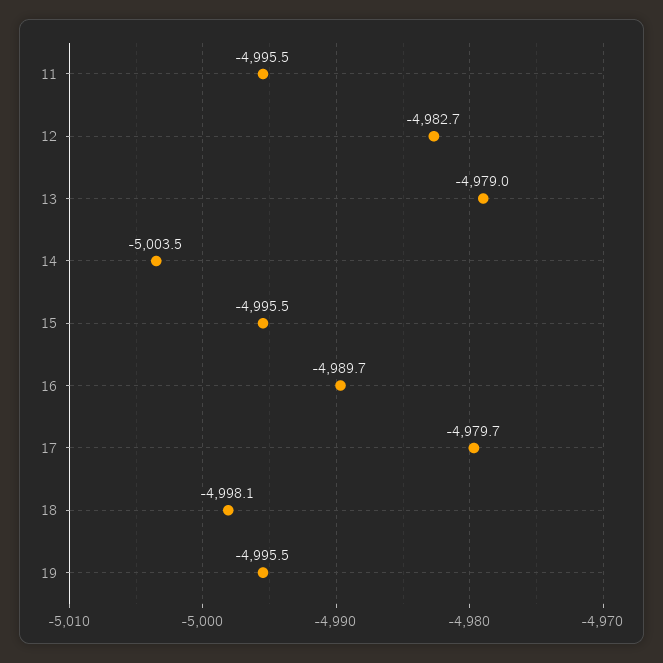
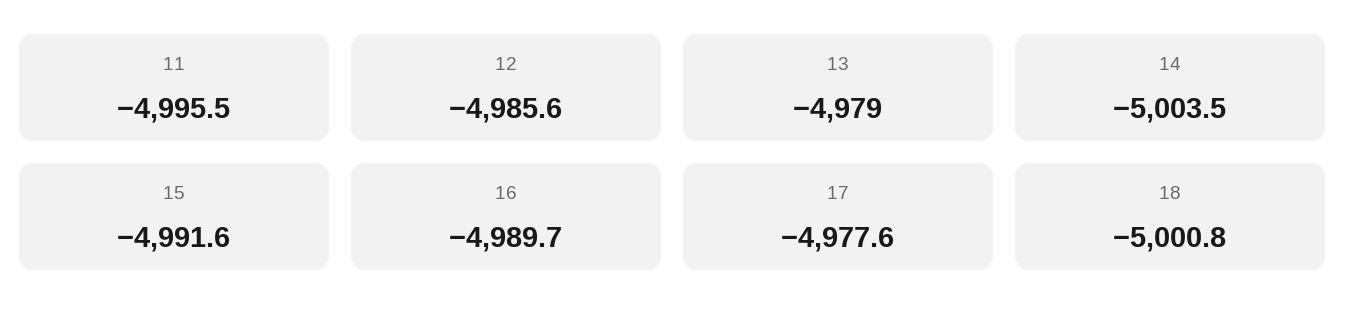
12: -4982.7 -> -4985.6
15: -4995.5 -> -4991.6
17: -4979.7 -> -4977.6
18: -4998.1 -> -5000.8
19: -4995.5 -> none

